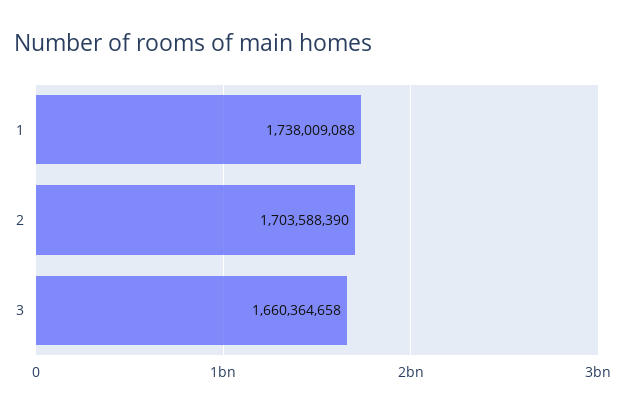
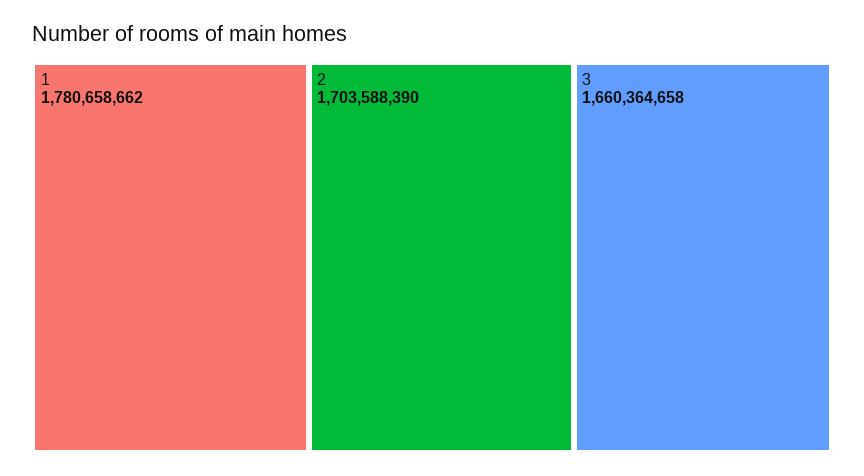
1: 1738009088 -> 1780658662

